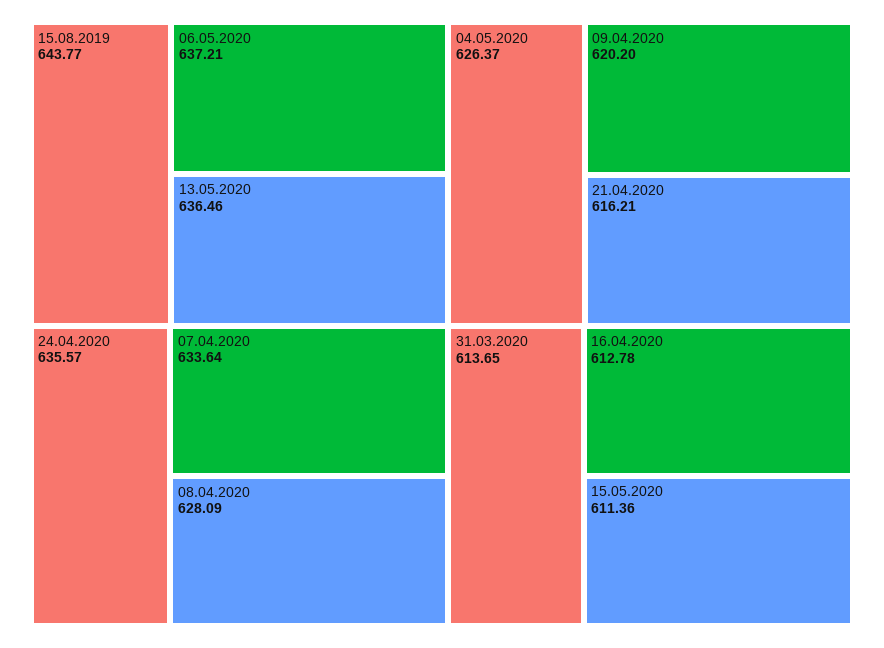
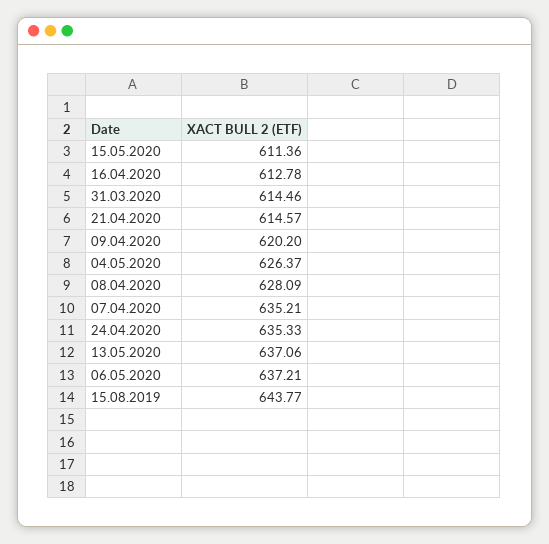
13.05.2020: 636.46 -> 637.06
24.04.2020: 635.57 -> 635.33
07.04.2020: 633.64 -> 635.21
21.04.2020: 616.21 -> 614.57
31.03.2020: 613.65 -> 614.46

